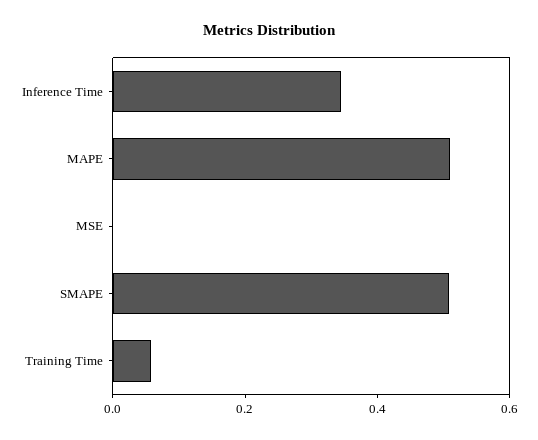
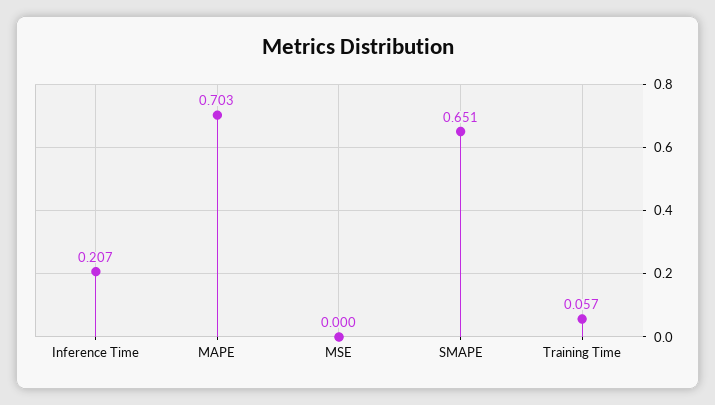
Inference Time: 0.35 -> 0.207
MAPE: 0.5 -> 0.703
SMAPE: 0.5 -> 0.651

